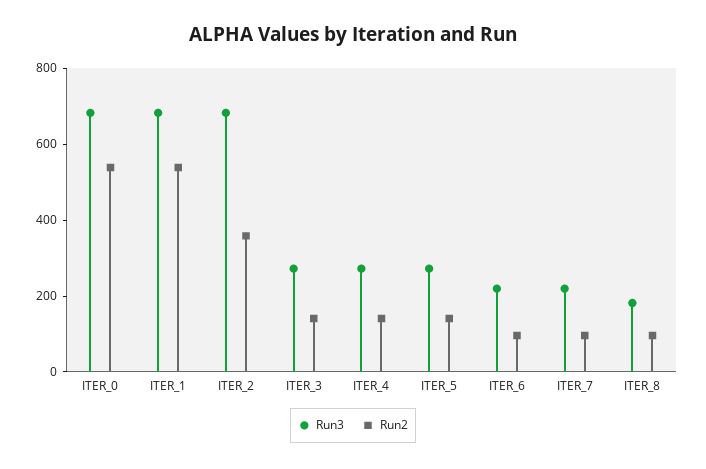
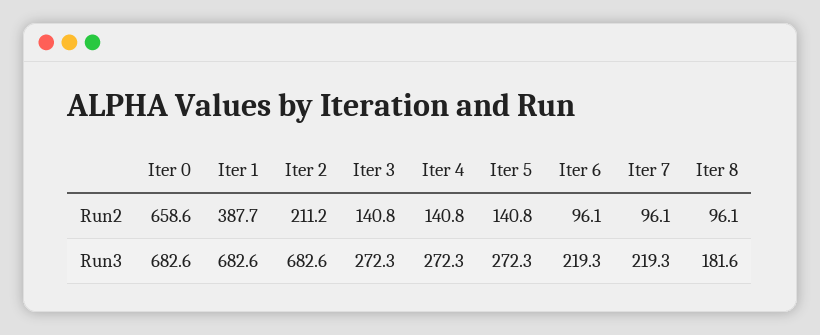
Run2, ITER_0: 550 -> 658.6
Run2, ITER_1: 550 -> 387.7
Run2, ITER_2: 350 -> 211.2

